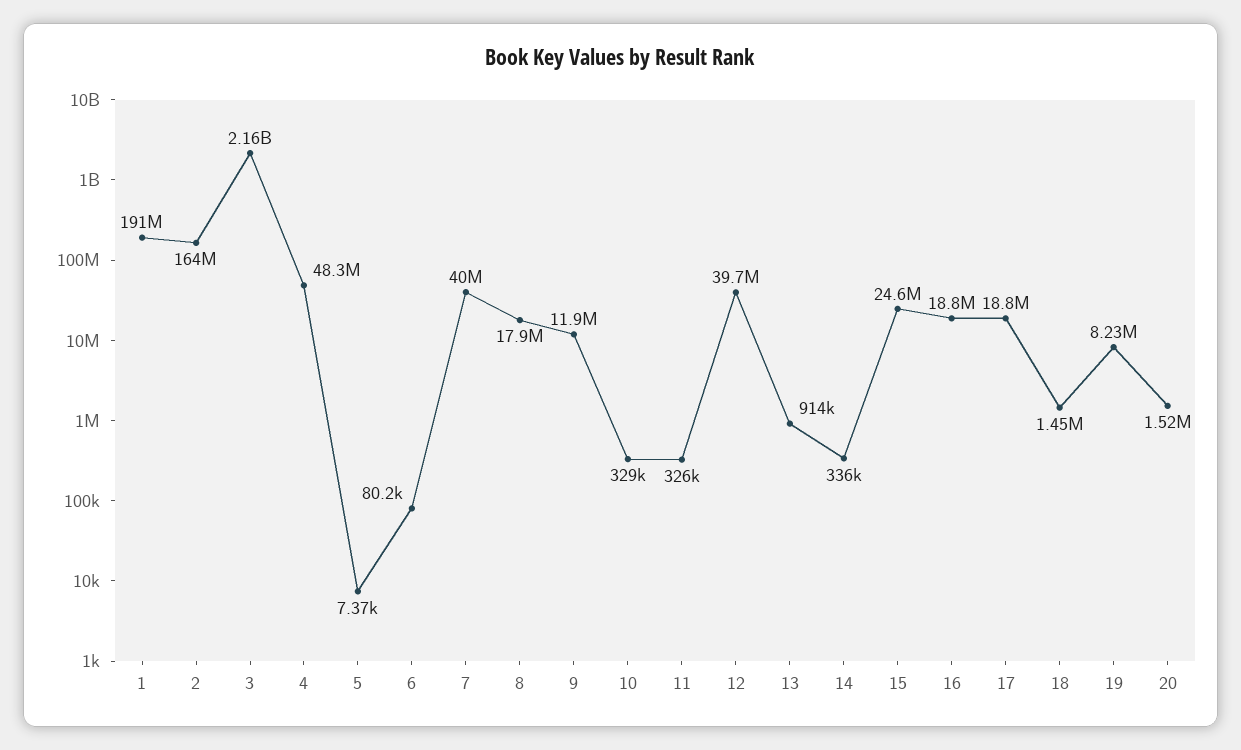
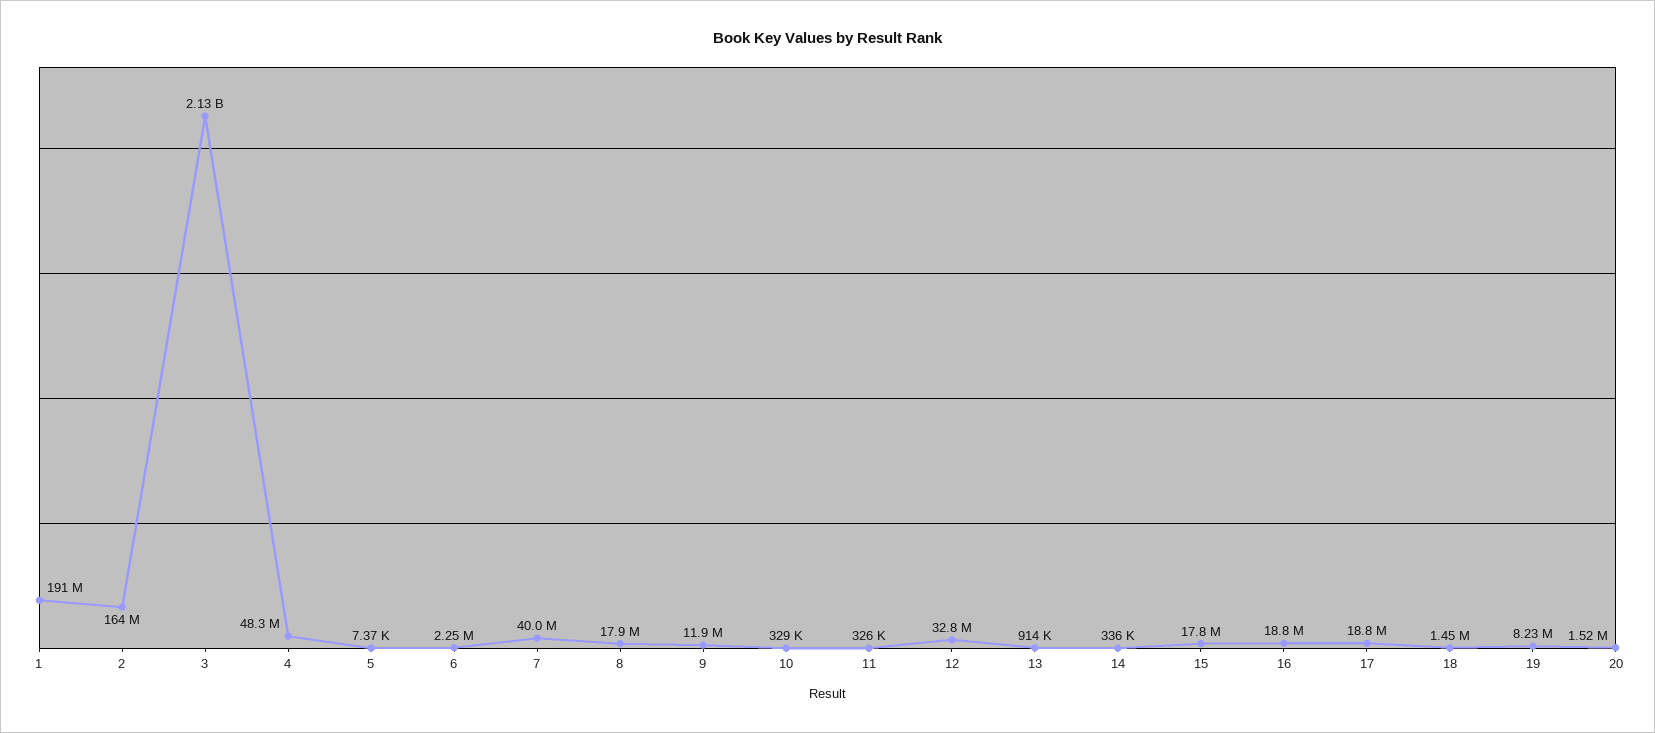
3: 2160000000 -> 2130000000
6: 80200 -> 2250000
12: 39700000 -> 32800000
15: 24600000 -> 17800000

